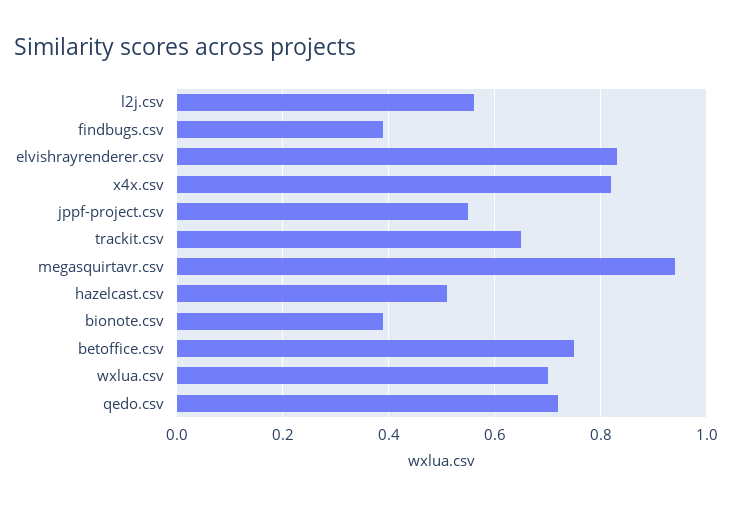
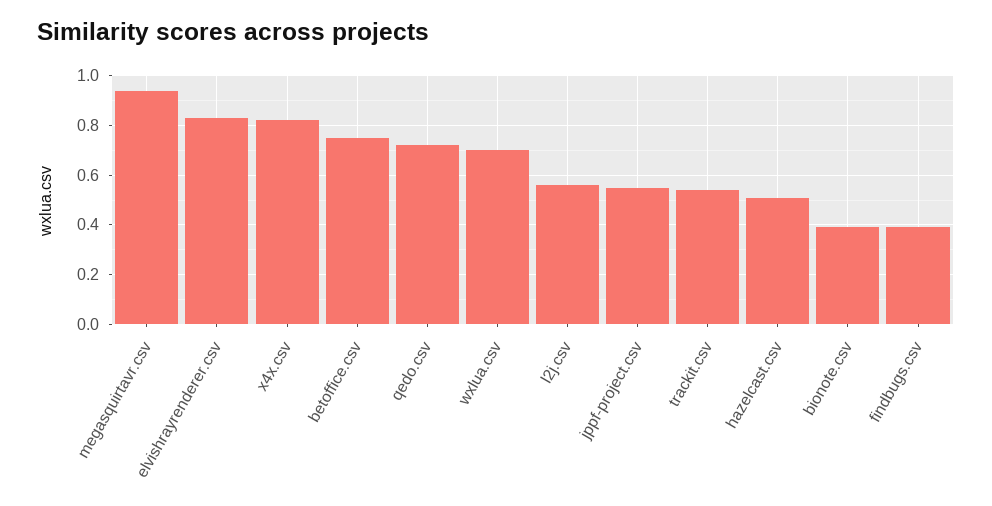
trackit.csv: 0.65 -> 0.55

